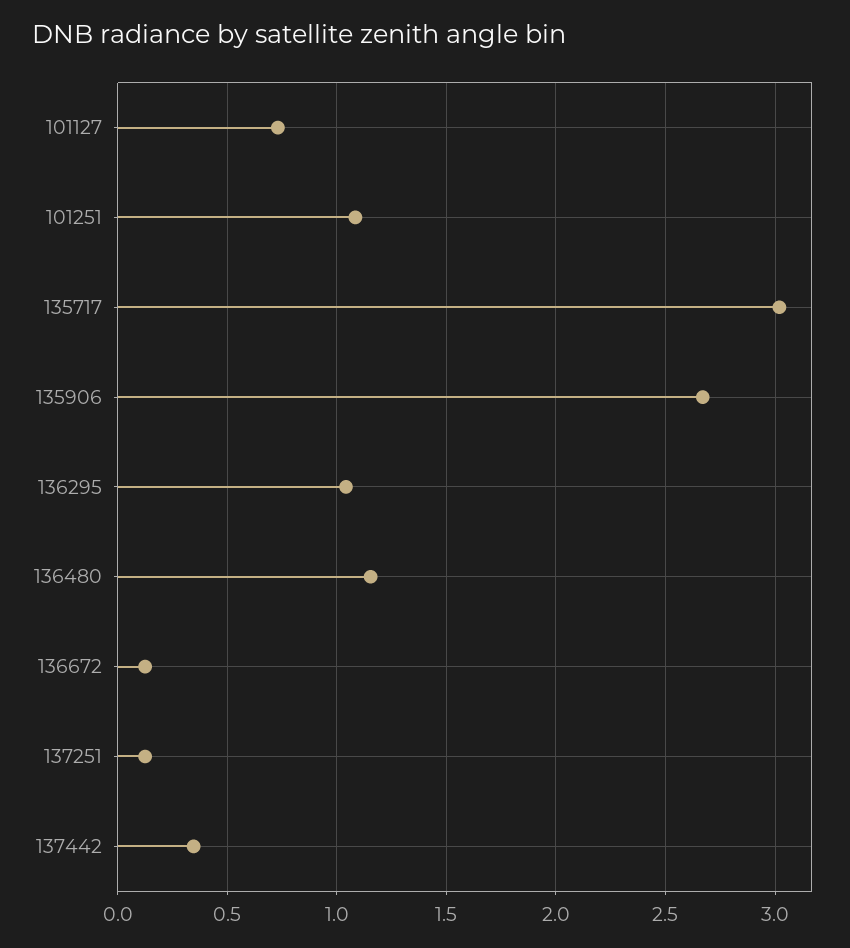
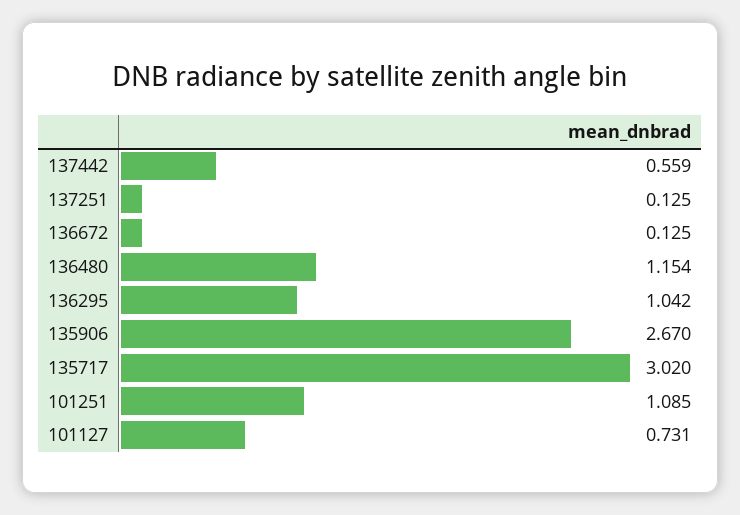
137442: 0.35 -> 0.559

